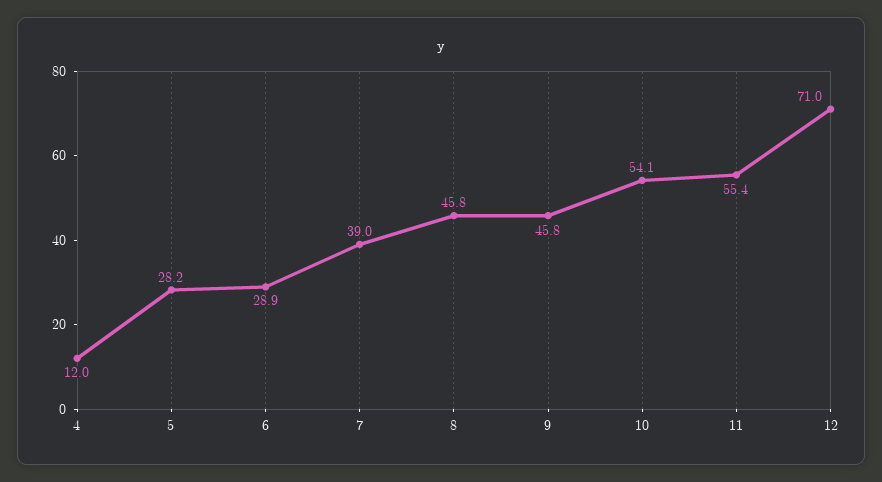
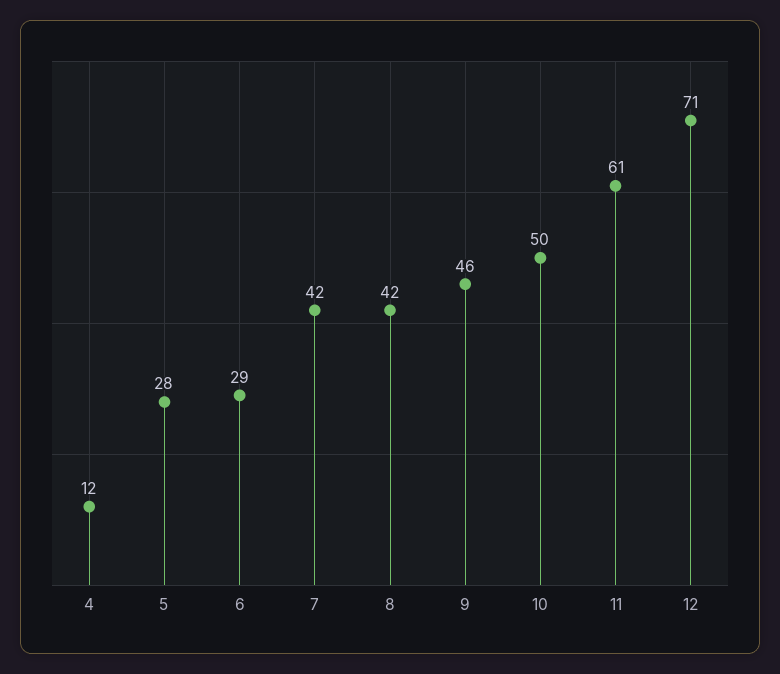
7: 39 -> 42
8: 45.8 -> 42
10: 54.1 -> 50
11: 55.4 -> 61

